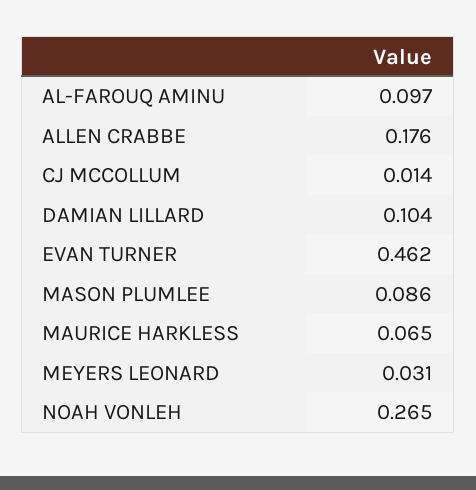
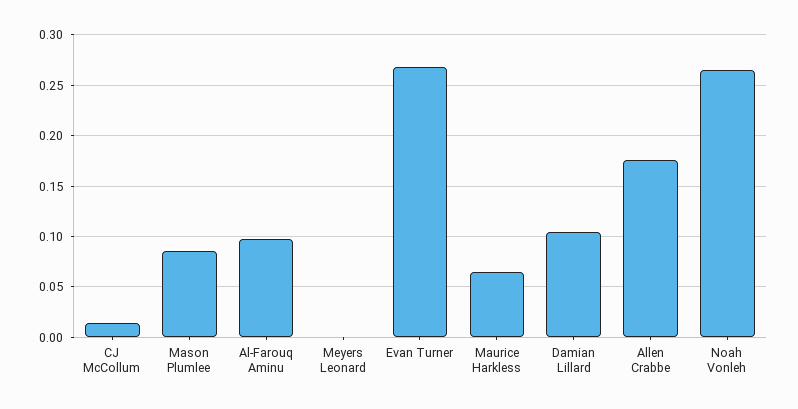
EVAN TURNER: 0.462 -> 0.27
MEYERS LEONARD: 0.031 -> 0

